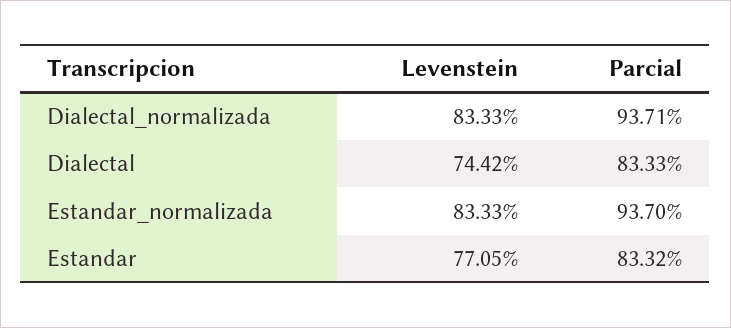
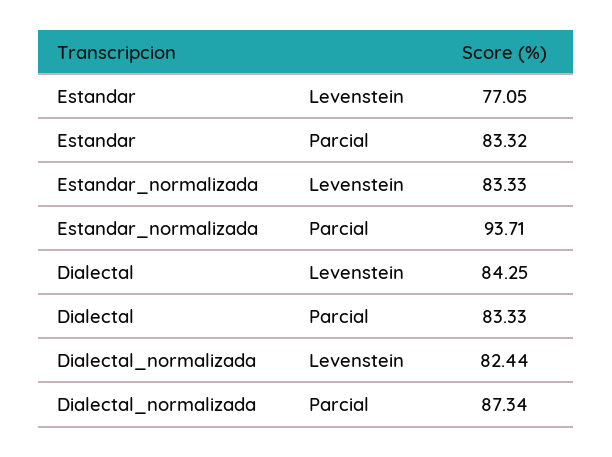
Levenstein, Dialectal_normalizada: 83.33 -> 82.44
Parcial, Dialectal_normalizada: 93.71 -> 87.34
Levenstein, Dialectal: 74.42 -> 84.25
Parcial, Estandar_normalizada: 93.7 -> 93.71

